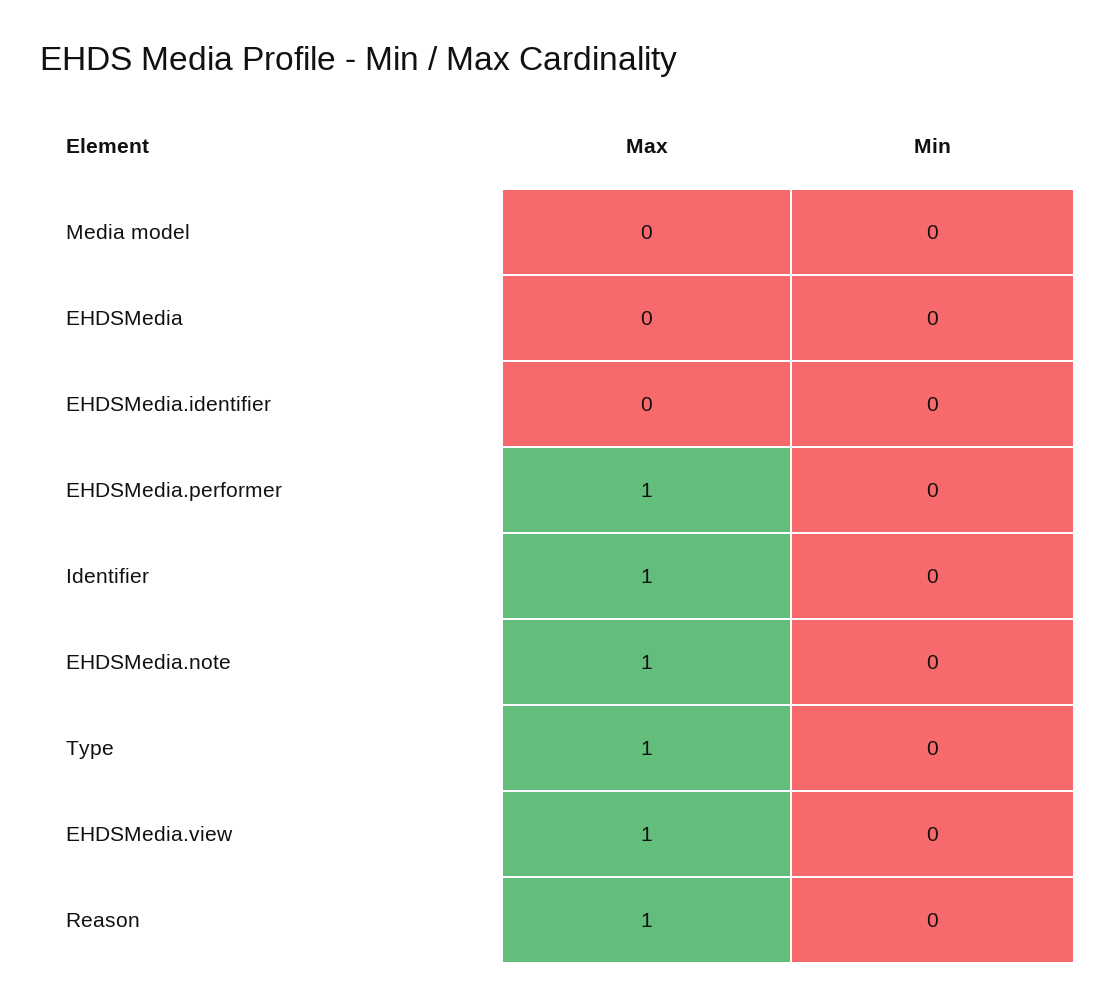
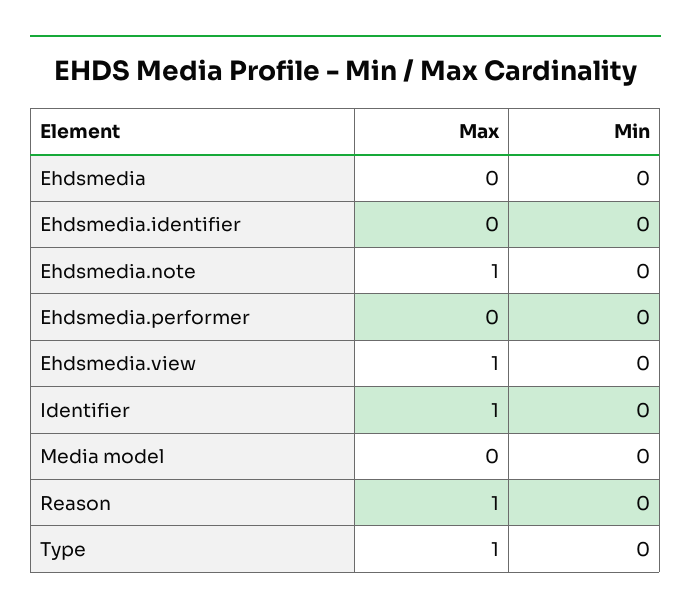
Max, EHDSMedia.performer: 1 -> 0

